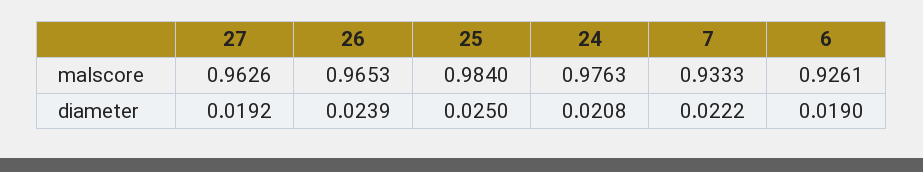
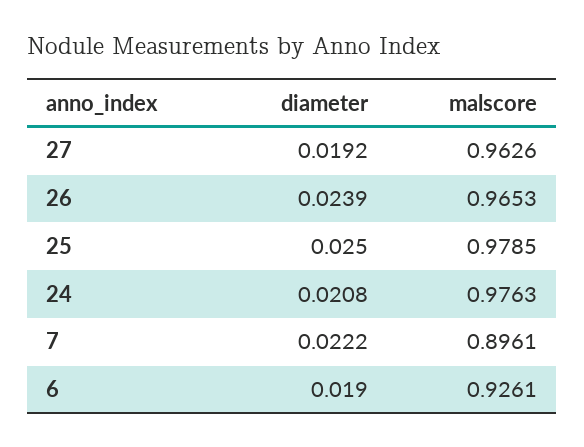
25, malscore: 0.984 -> 0.9785
7, malscore: 0.9333 -> 0.8961

